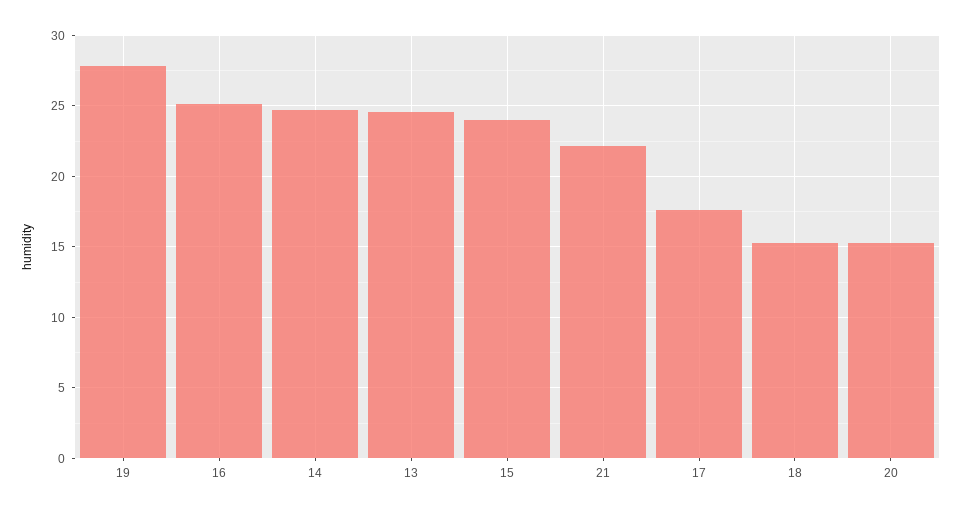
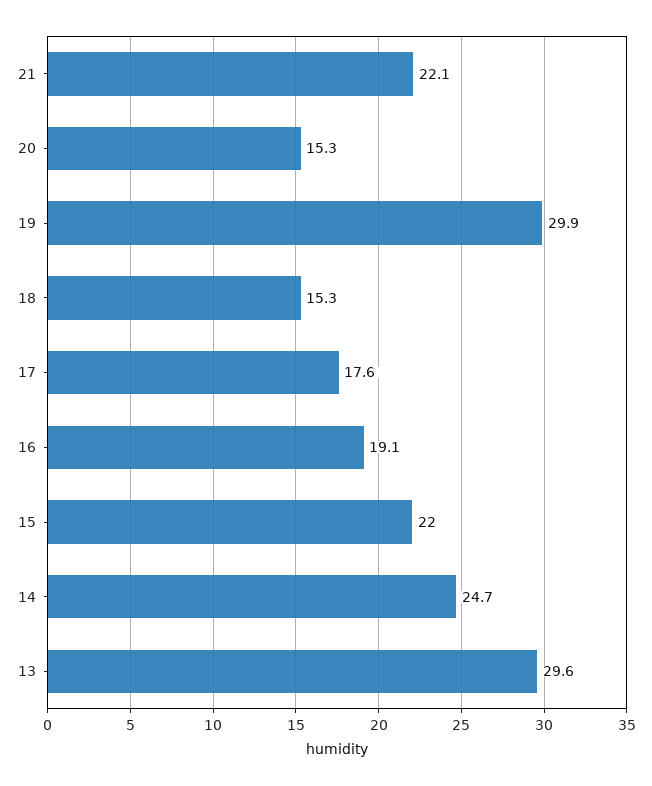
19: 28 -> 29.9
16: 25 -> 19.1
13: 24.5 -> 29.6
15: 24 -> 22

